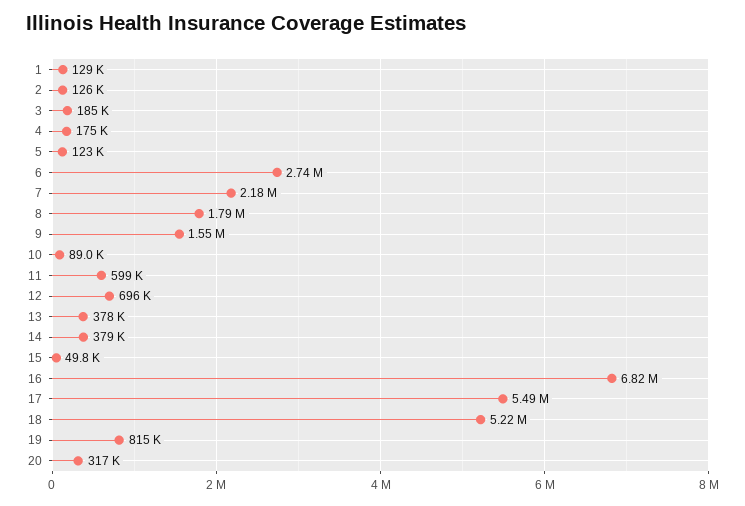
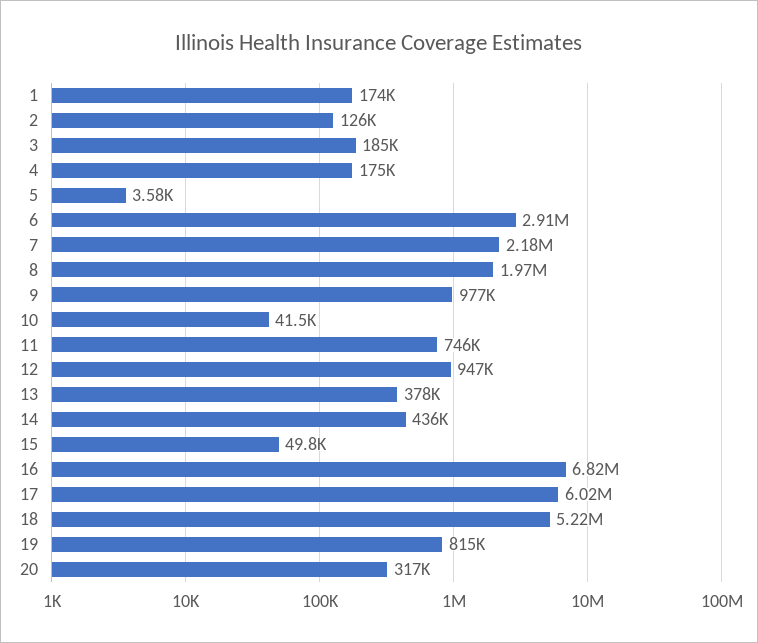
1: 129000 -> 174000
5: 123000 -> 3580
6: 2740000 -> 2910000
8: 1790000 -> 1970000
9: 1550000 -> 977000
10: 89000 -> 41500
11: 599000 -> 746000
12: 696000 -> 947000
14: 379000 -> 436000
17: 5490000 -> 6020000

